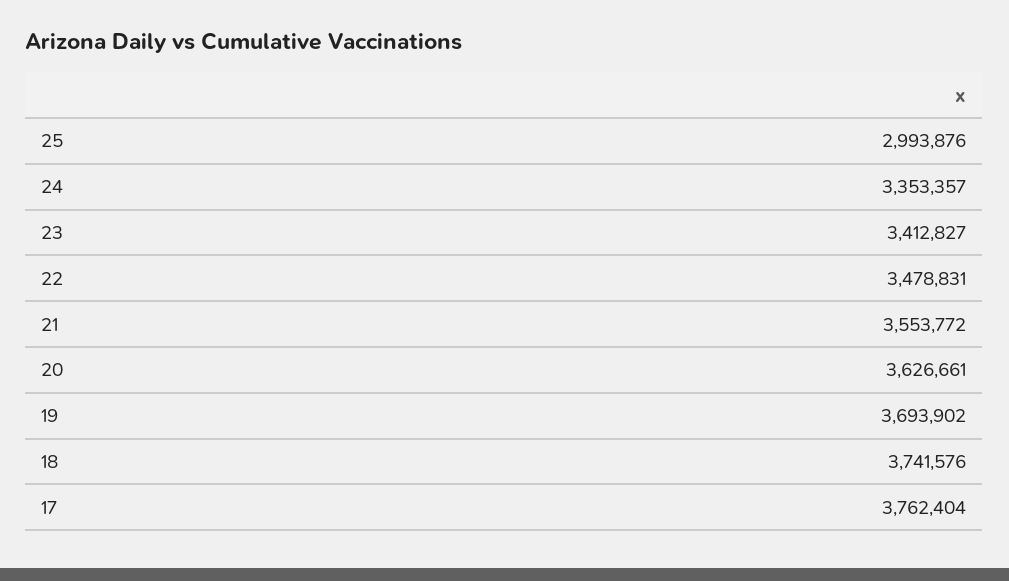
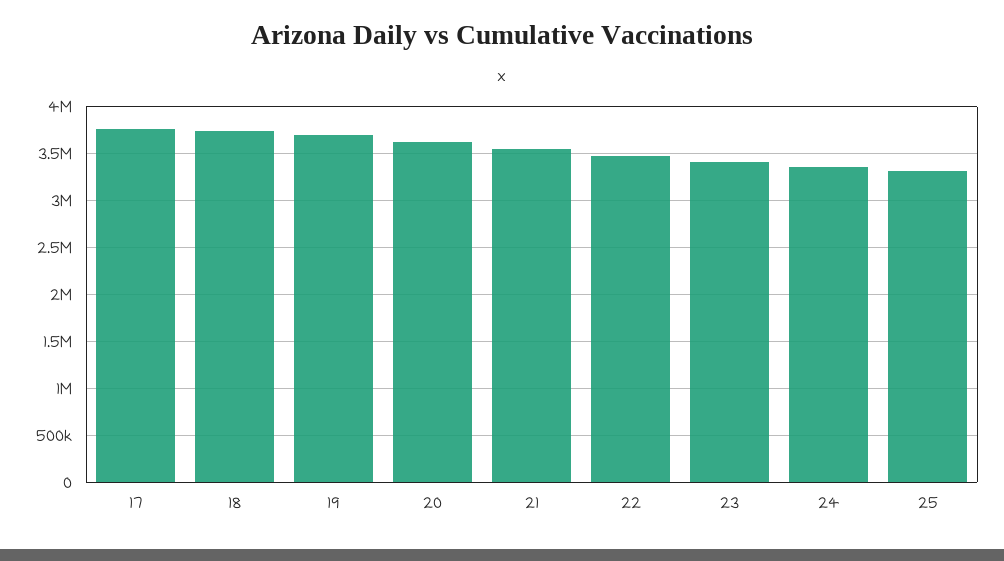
25: 2993876 -> 3300000

